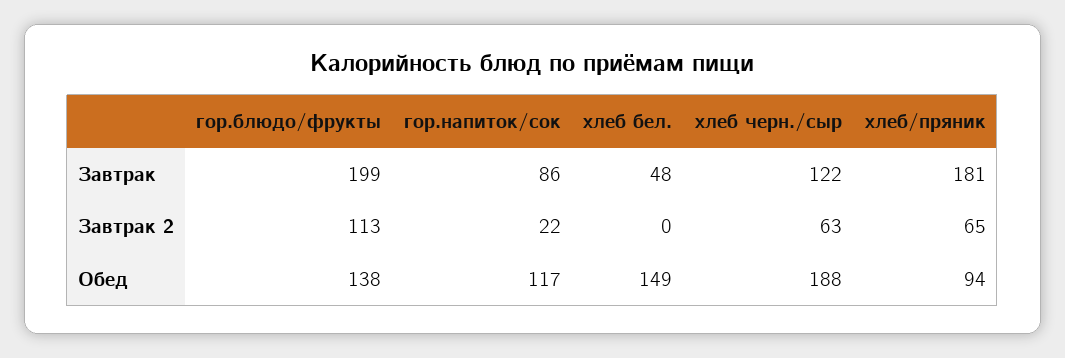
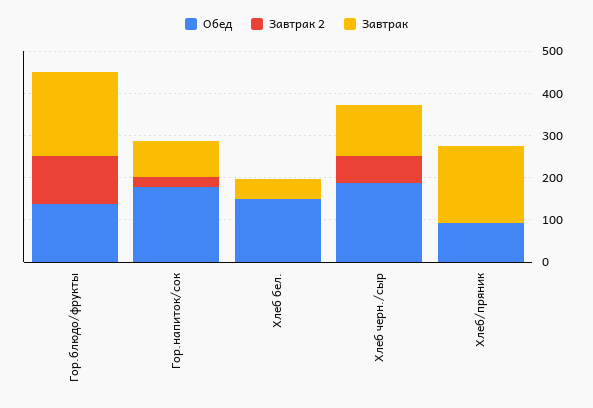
Завтрак 2, хлеб/пряник: 65 -> 0
Обед, гор.напиток/сок: 117 -> 180

